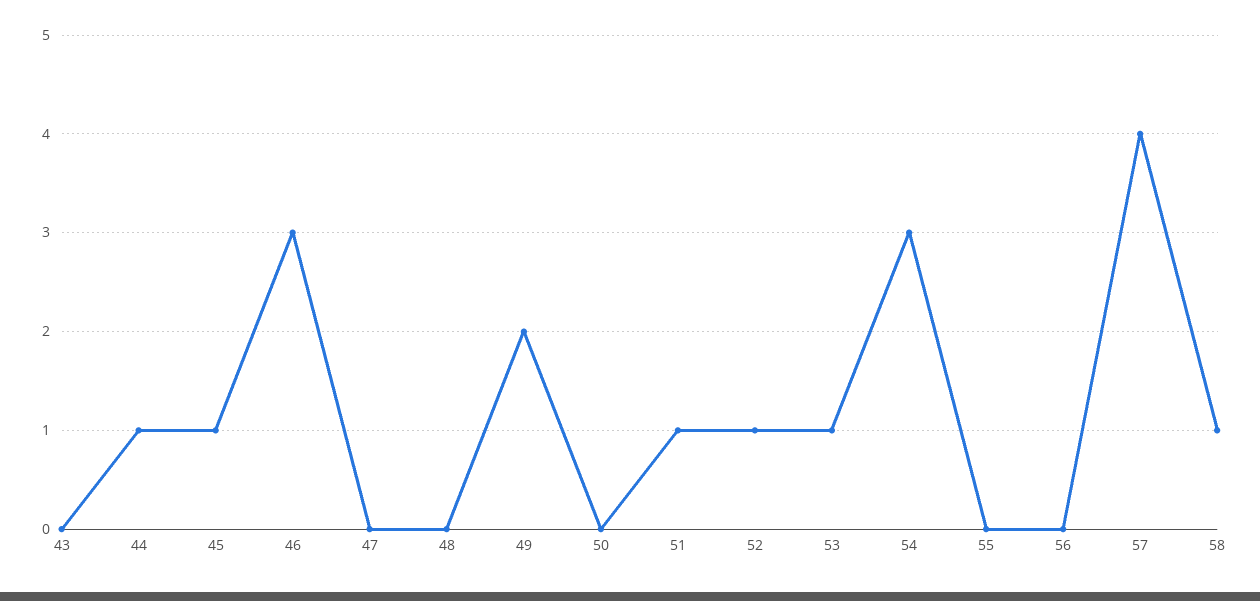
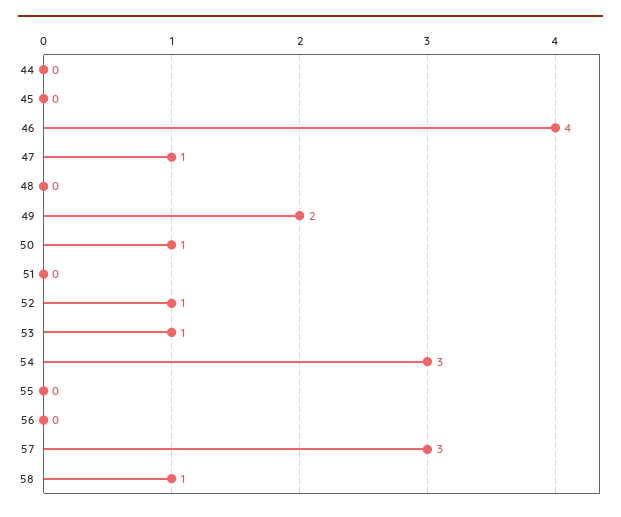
43: 0 -> none
44: 1 -> 0
45: 1 -> 0
46: 3 -> 4
47: 0 -> 1
50: 0 -> 1
51: 1 -> 0
57: 4 -> 3

